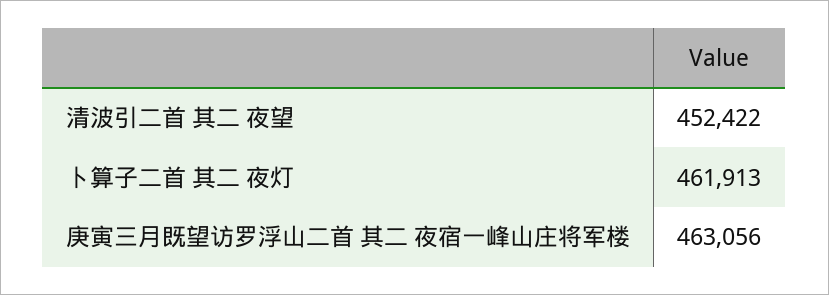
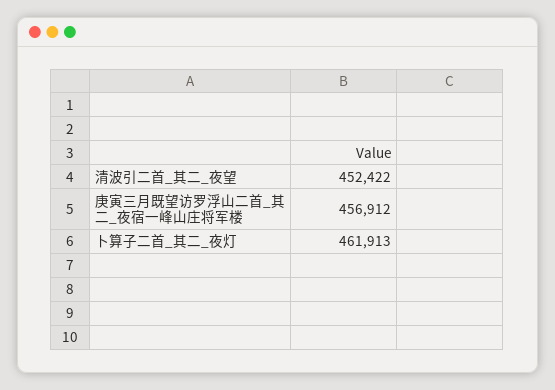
庚寅三月既望访罗浮山二首 其二 夜宿一峰山庄将军楼: 463056 -> 456912

